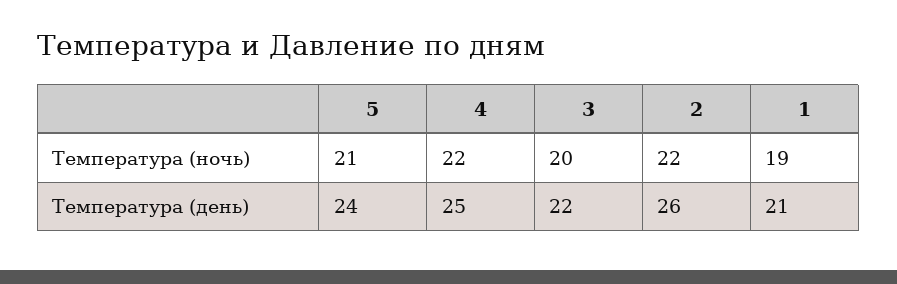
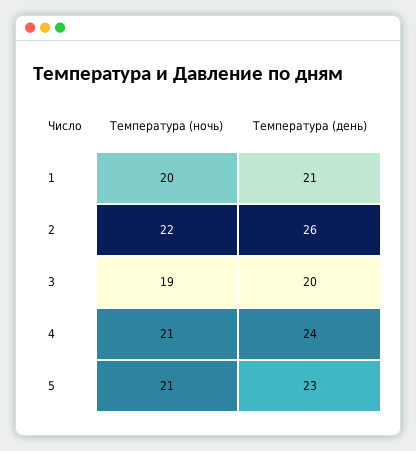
4, Температура (ночь): 22 -> 21
3, Температура (ночь): 20 -> 19
1, Температура (ночь): 19 -> 20
5, Температура (день): 24 -> 23
4, Температура (день): 25 -> 24
3, Температура (день): 22 -> 20

